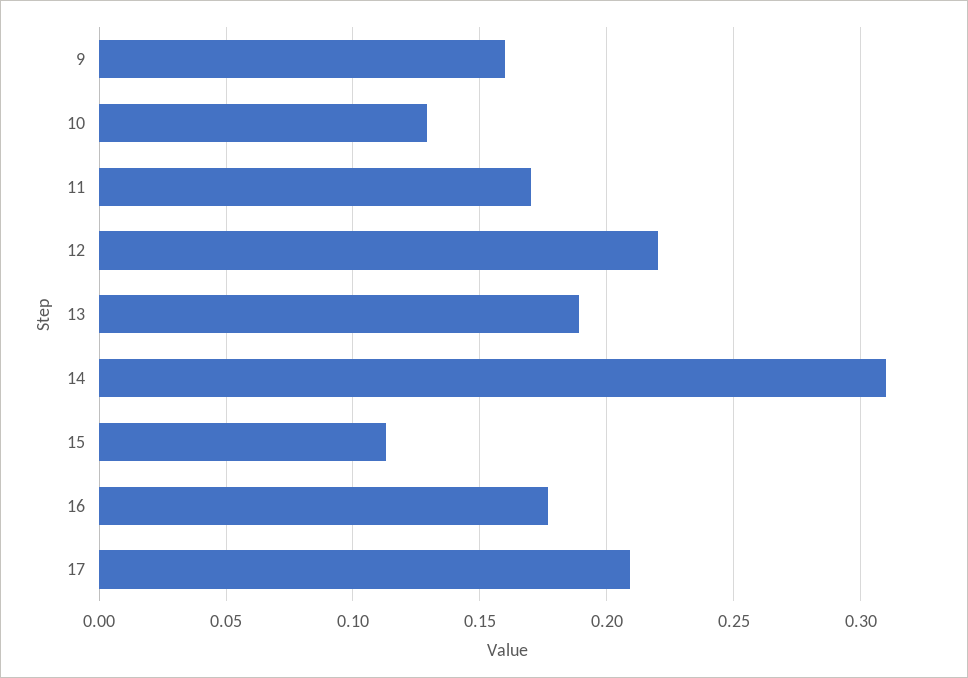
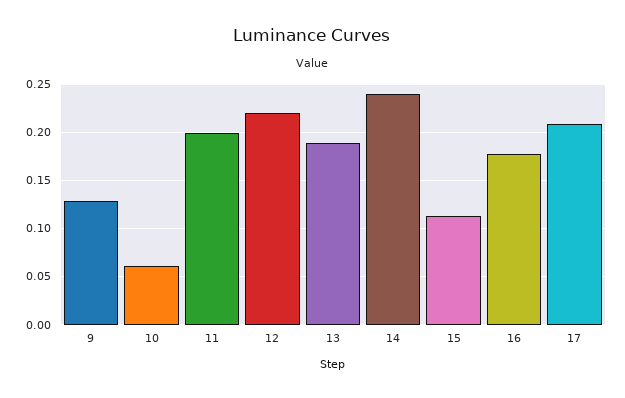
9: 0.16 -> 0.13
10: 0.13 -> 0.06
11: 0.17 -> 0.2
14: 0.31 -> 0.24

